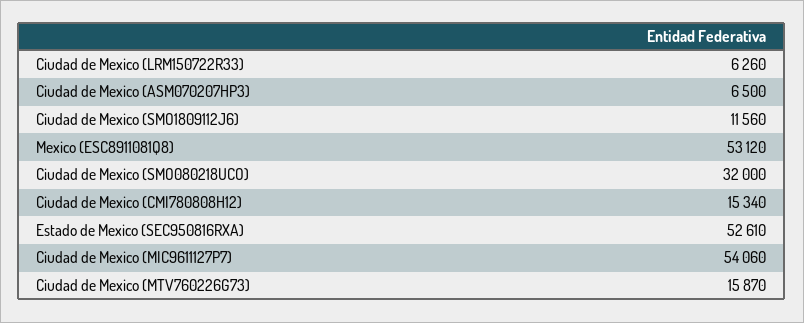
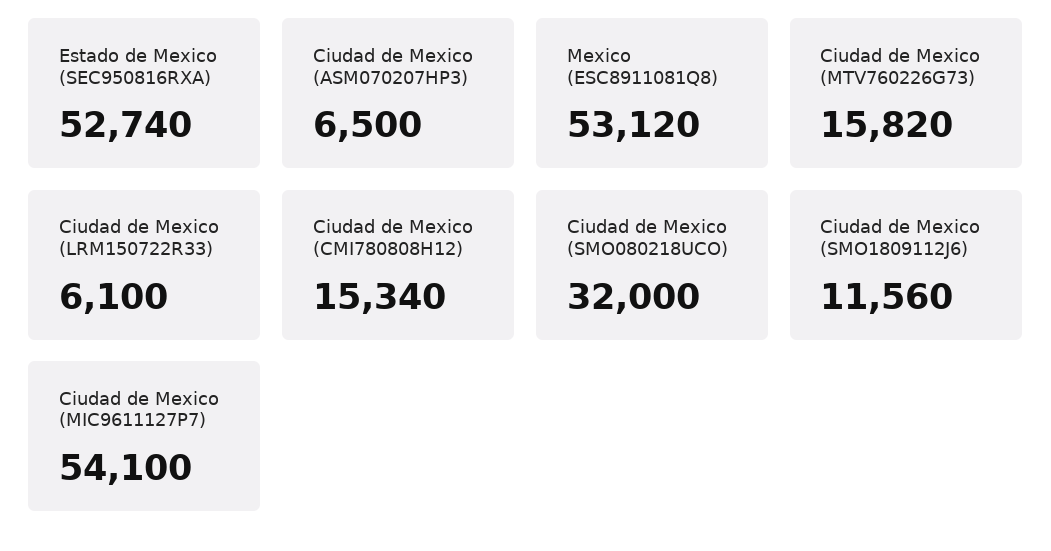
Ciudad de Mexico (LRM150722R33): 6260 -> 6100
Estado de Mexico (SEC950816RXA): 52610 -> 52740
Ciudad de Mexico (MIC9611127P7): 54060 -> 54100
Ciudad de Mexico (MTV760226G73): 15870 -> 15820

